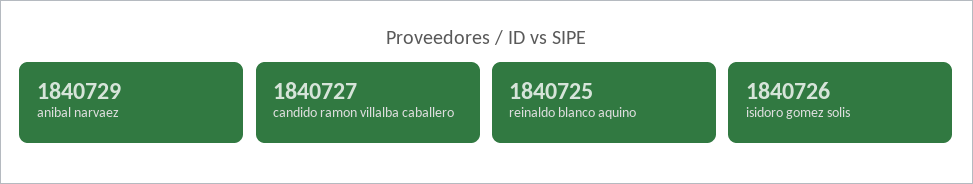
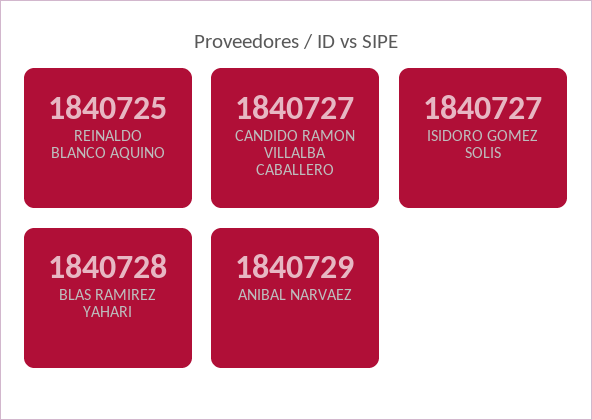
isidoro gomez solis: 1840726 -> 1840727
BLAS RAMIREZ YAHARI: none -> 1840728

